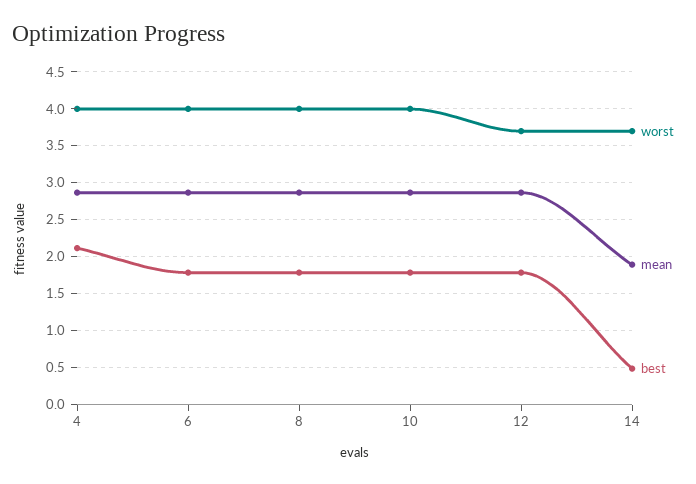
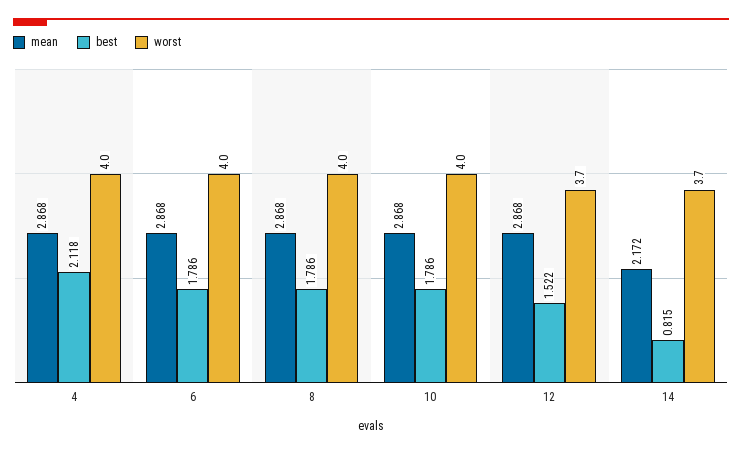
best, 12: 1.8 -> 1.522
mean, 14: 1.9 -> 2.172
best, 14: 0.5 -> 0.815

